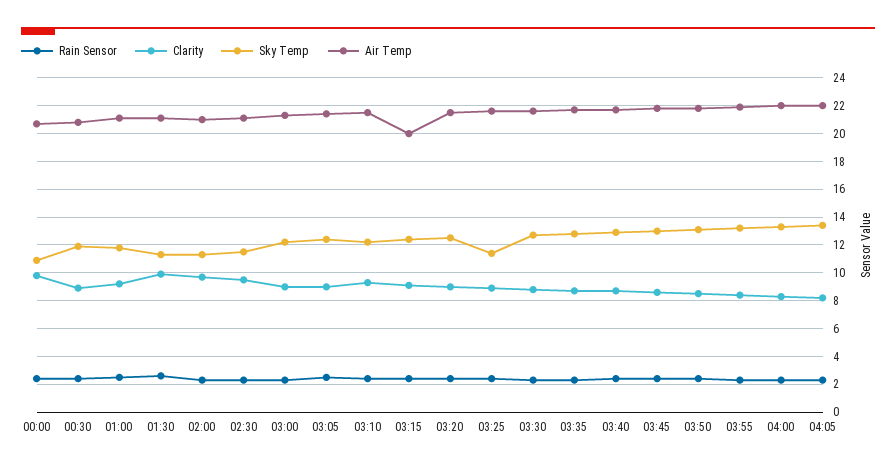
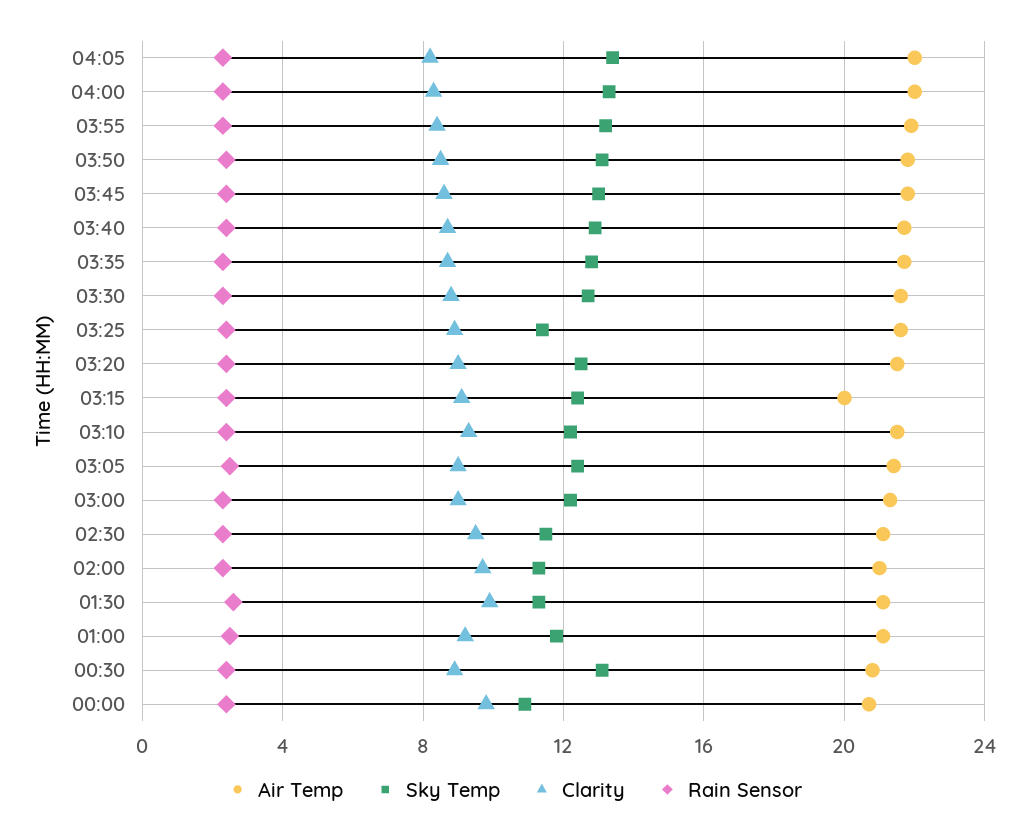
Sky Temp, 00:30: 12 -> 13

